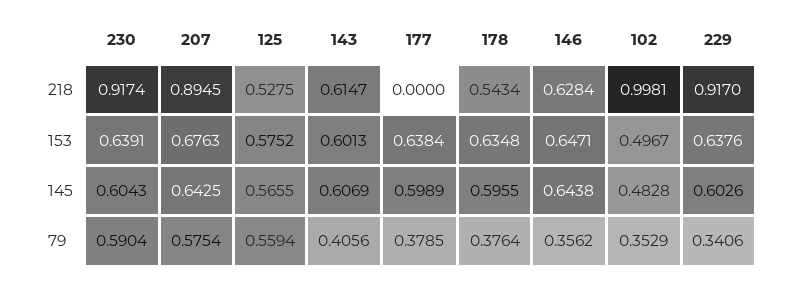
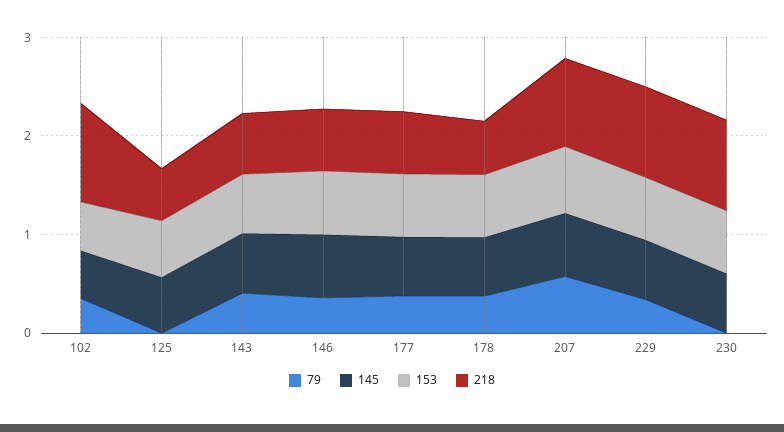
218, 177: 0 -> 0.6
79, 230: 0.5904 -> 0
79, 125: 0.5594 -> 0

